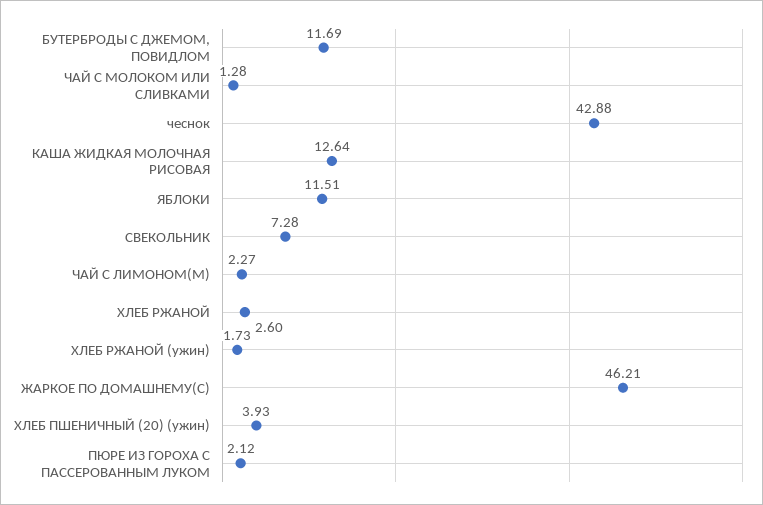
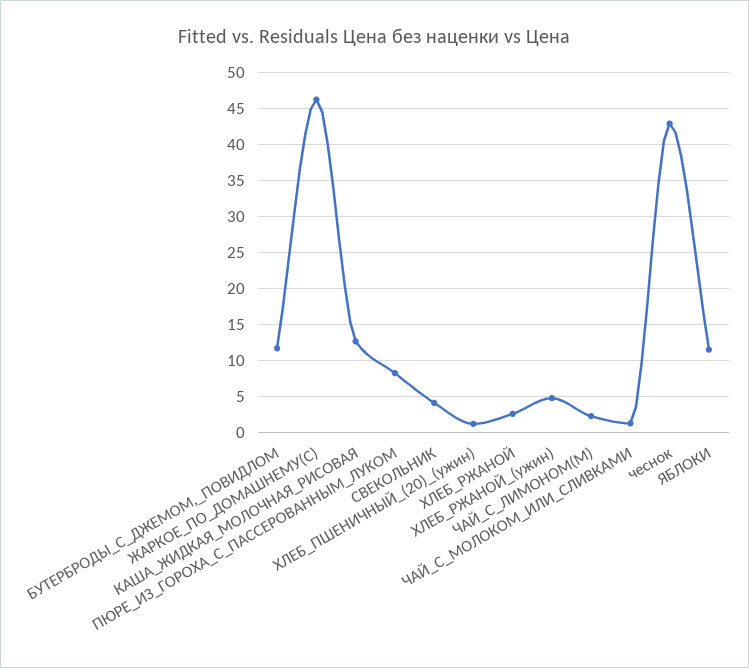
СВЕКОЛЬНИК: 7.28 -> 4
ХЛЕБ РЖАНОЙ (ужин): 1.73 -> 5
ХЛЕБ ПШЕНИЧНЫЙ (20) (ужин): 3.93 -> 1
ПЮРЕ ИЗ ГОРОХА С ПАССЕРОВАННЫМ ЛУКОМ: 2.12 -> 8

